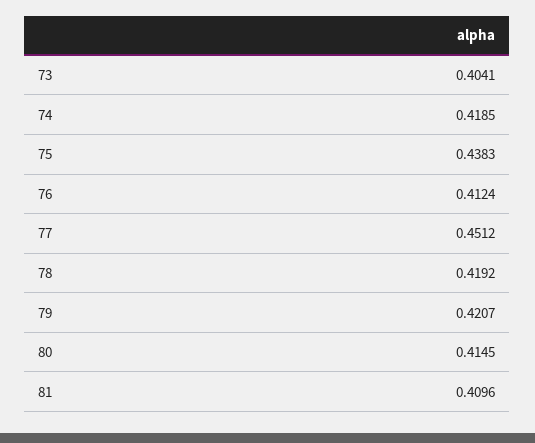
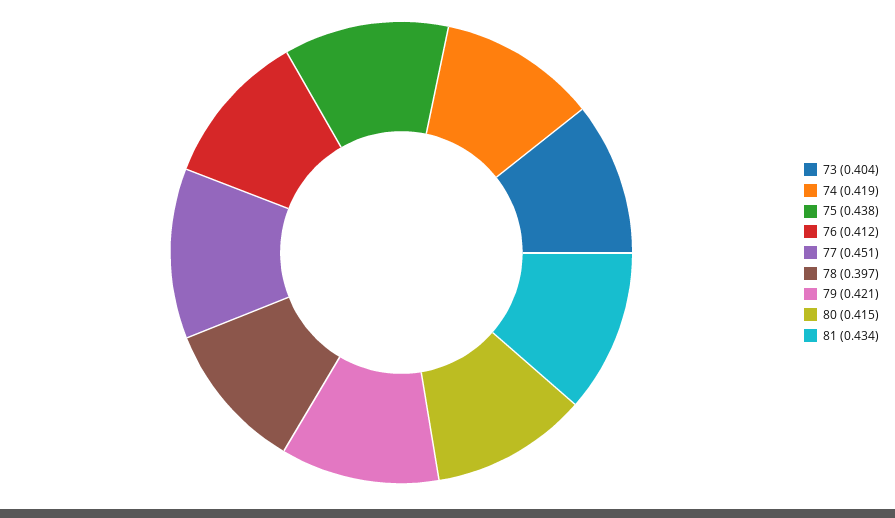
78: 0.4192 -> 0.397
81: 0.4096 -> 0.434

